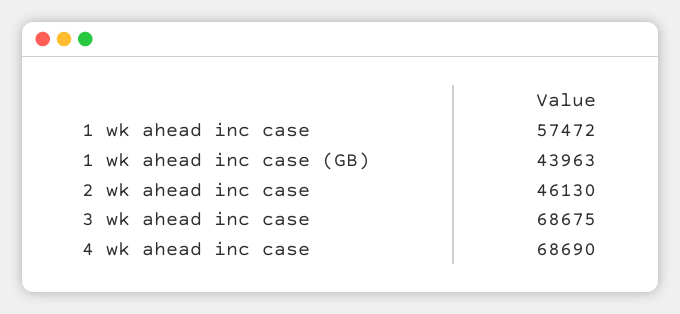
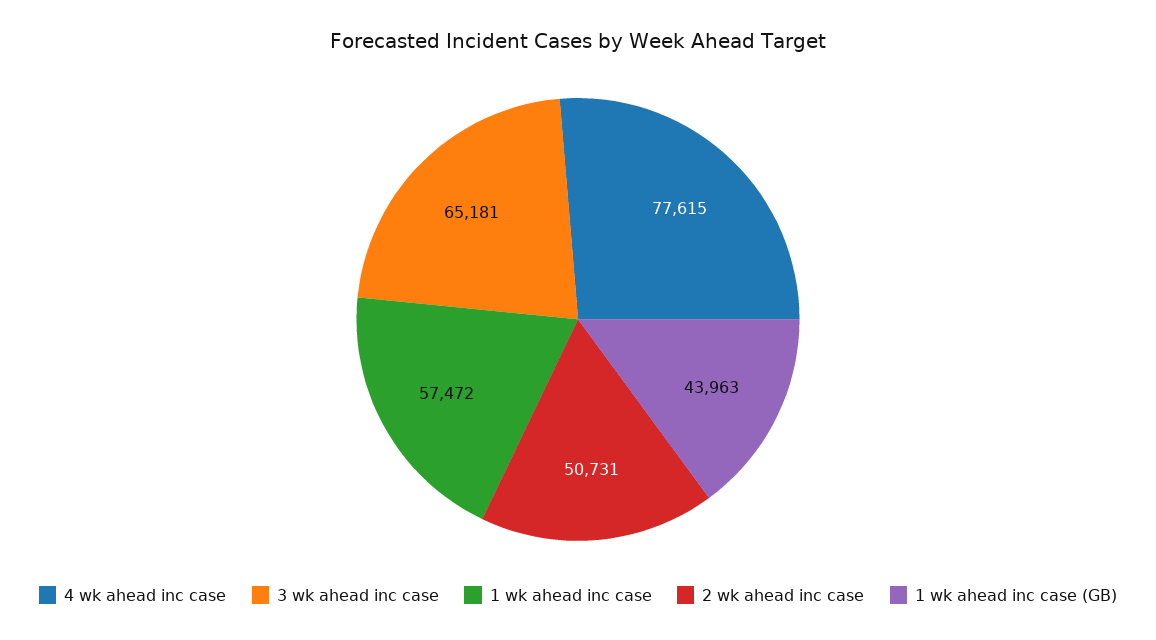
2 wk ahead inc case: 46130 -> 50731
3 wk ahead inc case: 68675 -> 65181
4 wk ahead inc case: 68690 -> 77615

